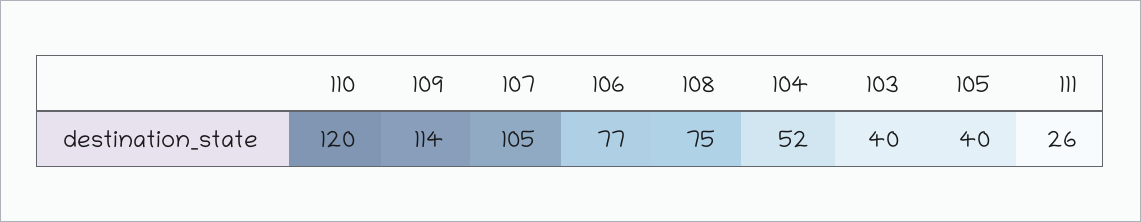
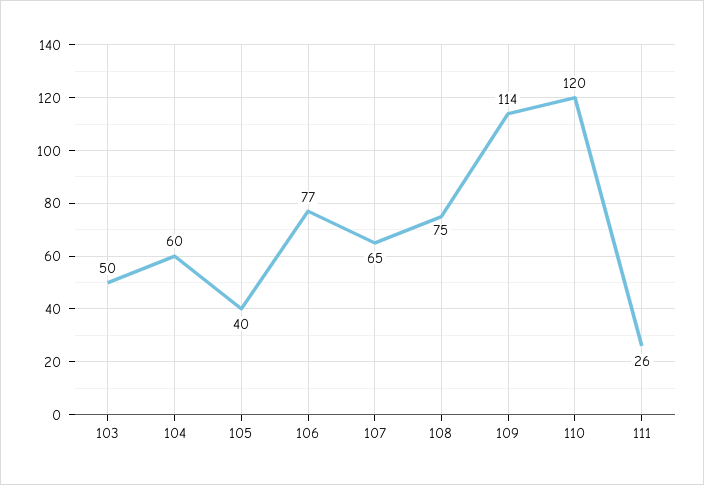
107: 105 -> 65
104: 52 -> 60
103: 40 -> 50

